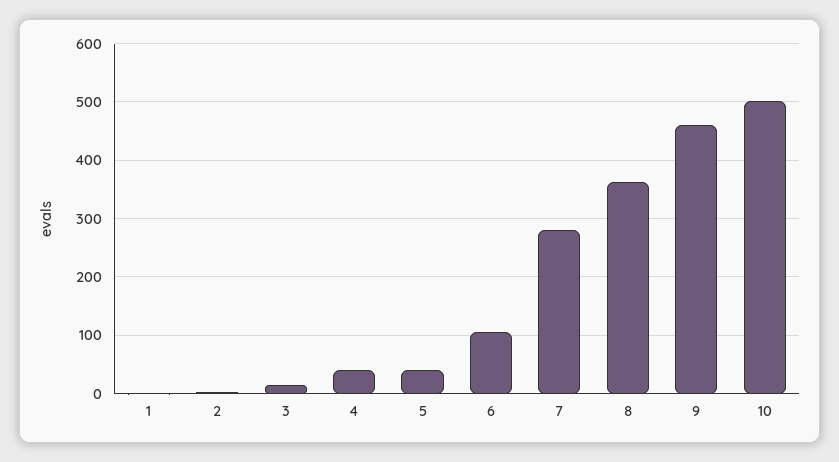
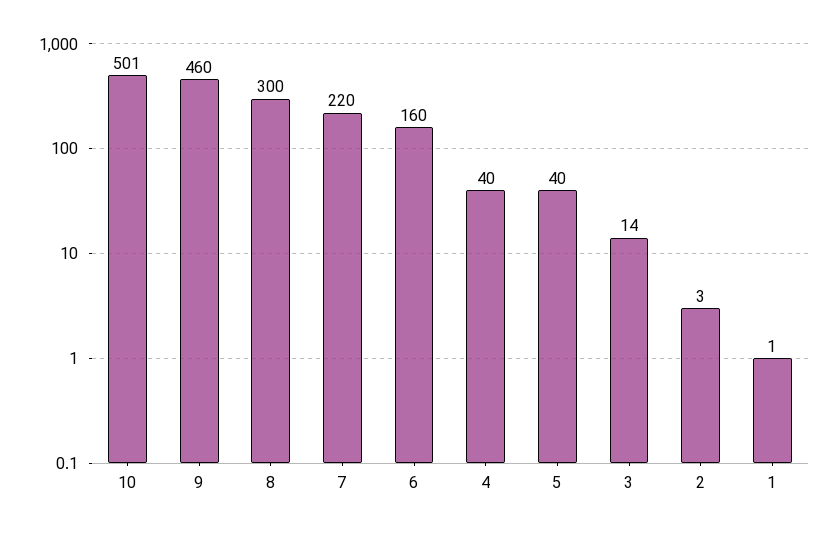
6: 100 -> 160
7: 280 -> 220
8: 360 -> 300

